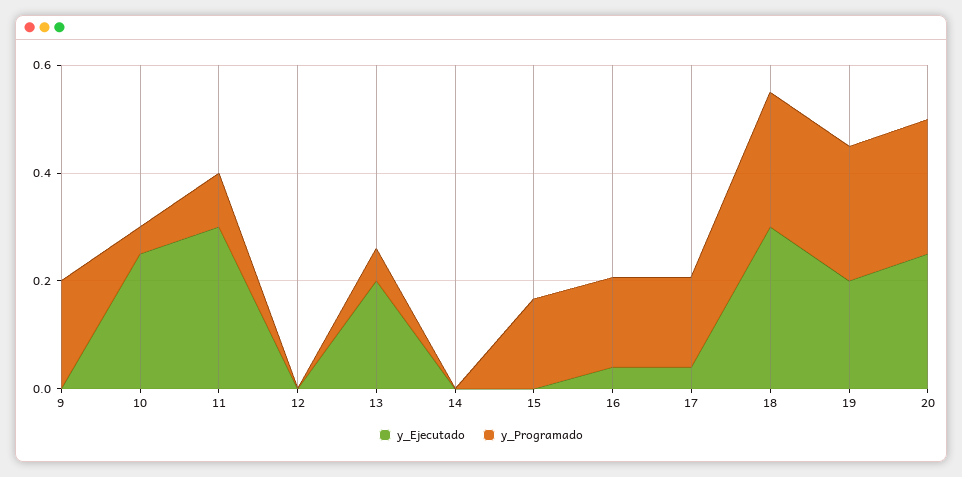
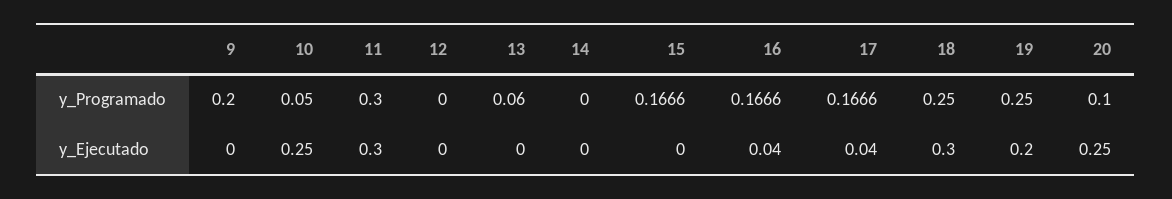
y_Programado, 11: 0.1 -> 0.3
y_Ejecutado, 13: 0.2 -> 0
y_Programado, 20: 0.25 -> 0.1

